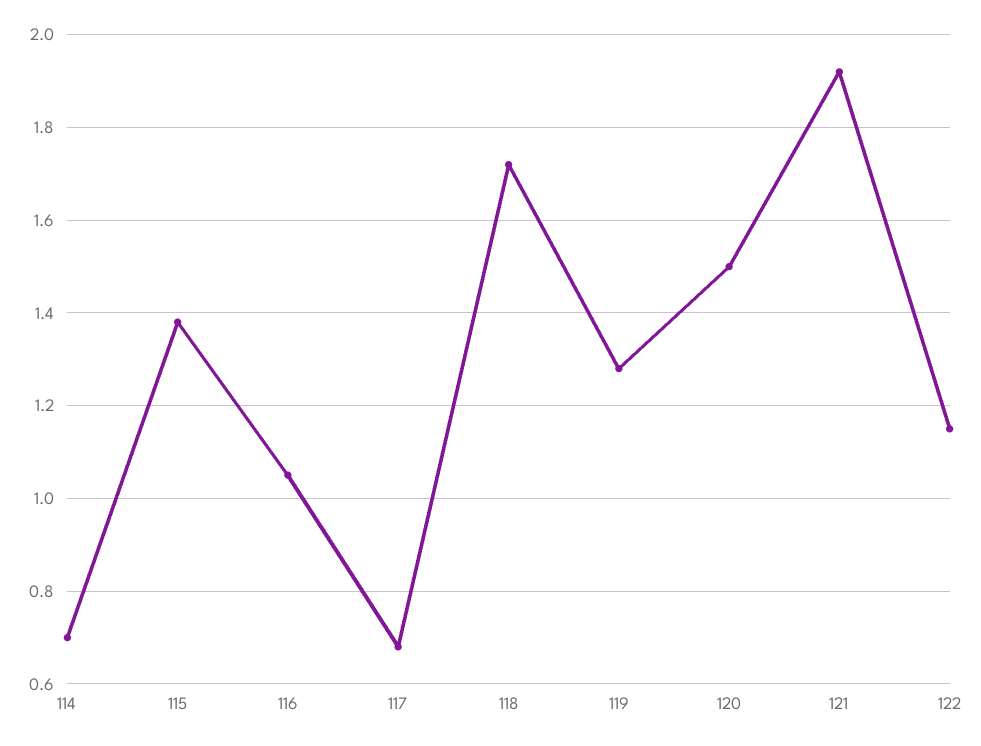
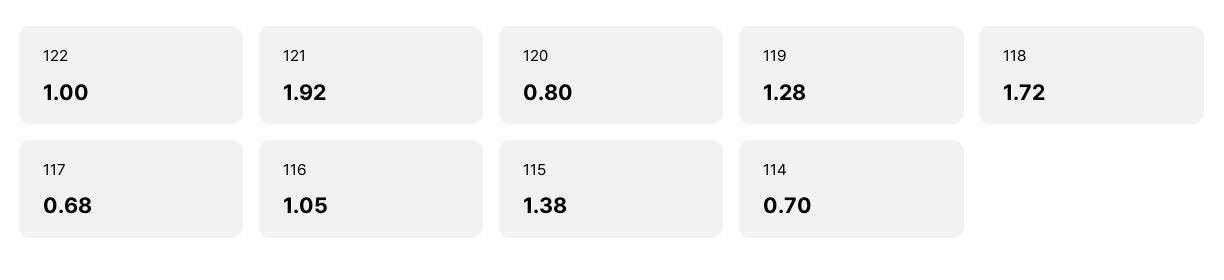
120: 1.5 -> 0.8
122: 1.15 -> 1

